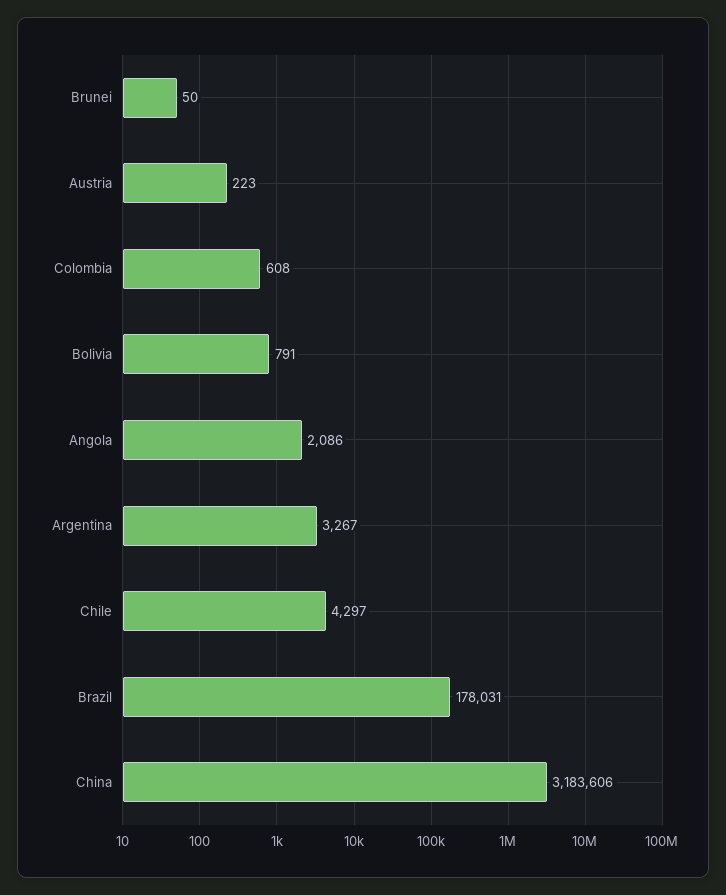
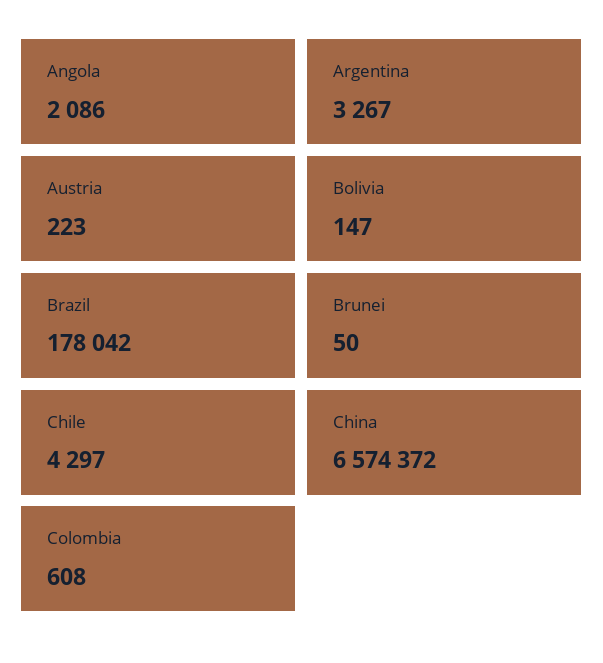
Bolivia: 791 -> 147
Brazil: 178031 -> 178042
China: 3183606 -> 6574372

